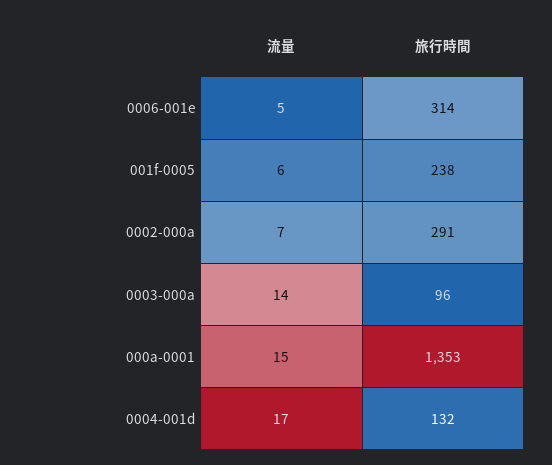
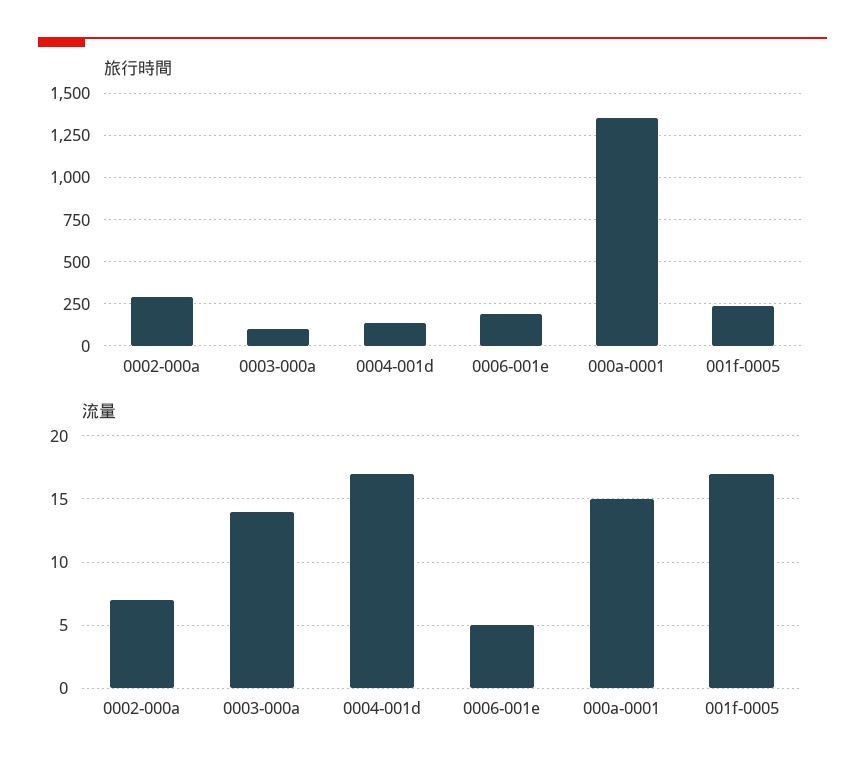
旅行時間, 0006-001e: 314 -> 200
流量, 001f-0005: 6 -> 17

